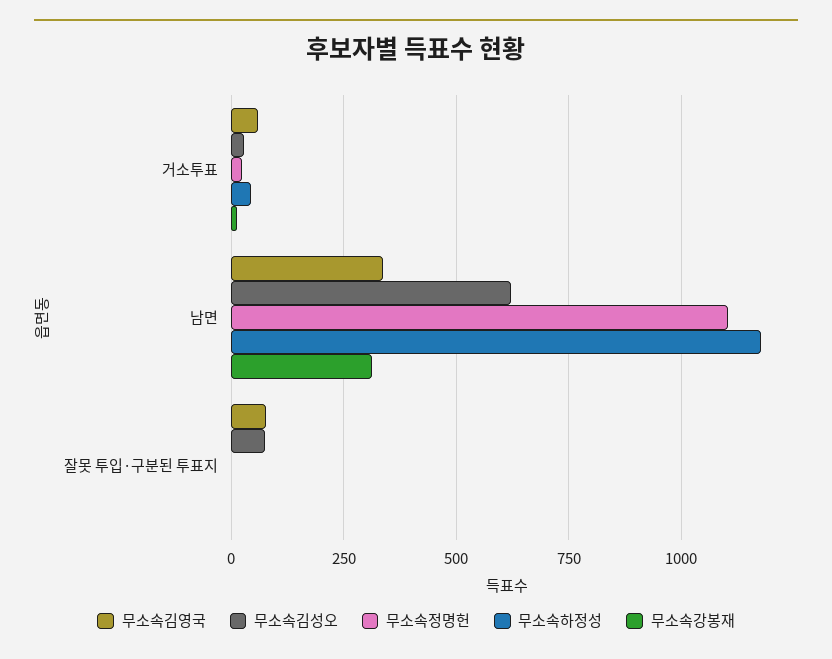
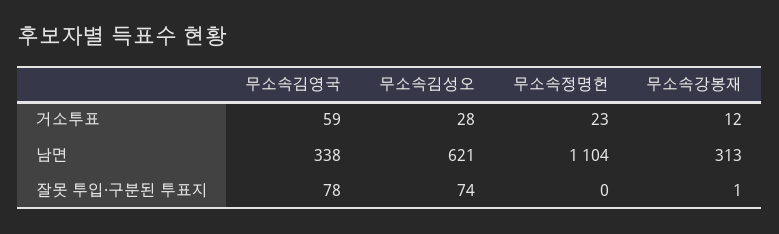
무소속하정성, 거소투표: 50 -> none
무소속하정성, 남면: 1175 -> none
무소속하정성, 잘못 투입·구분된 투표지: 0 -> none

